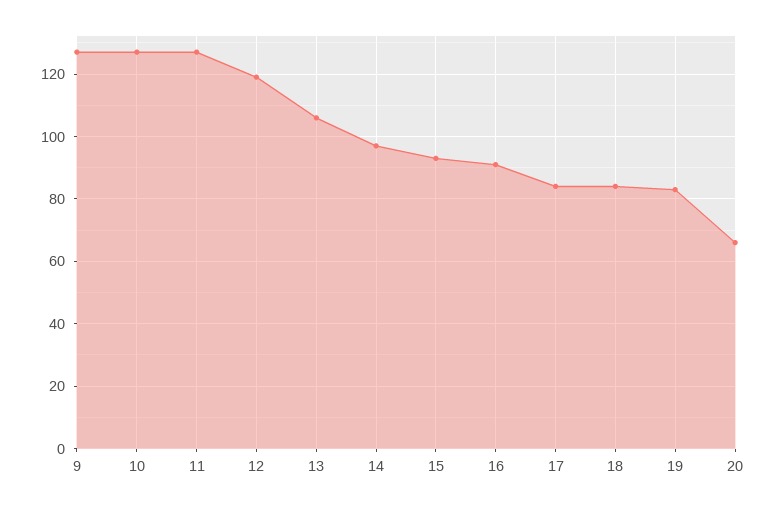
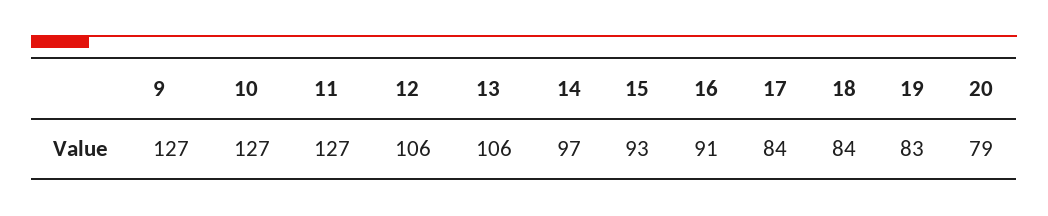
12: 120 -> 106
20: 65 -> 79

